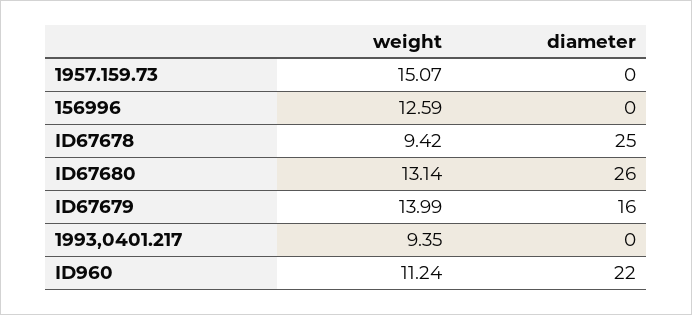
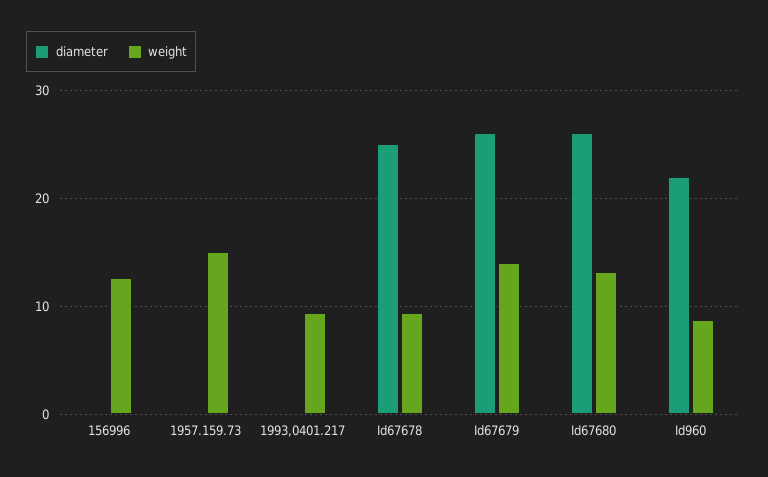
diameter, ID67679: 16 -> 26
weight, ID960: 11.24 -> 9

